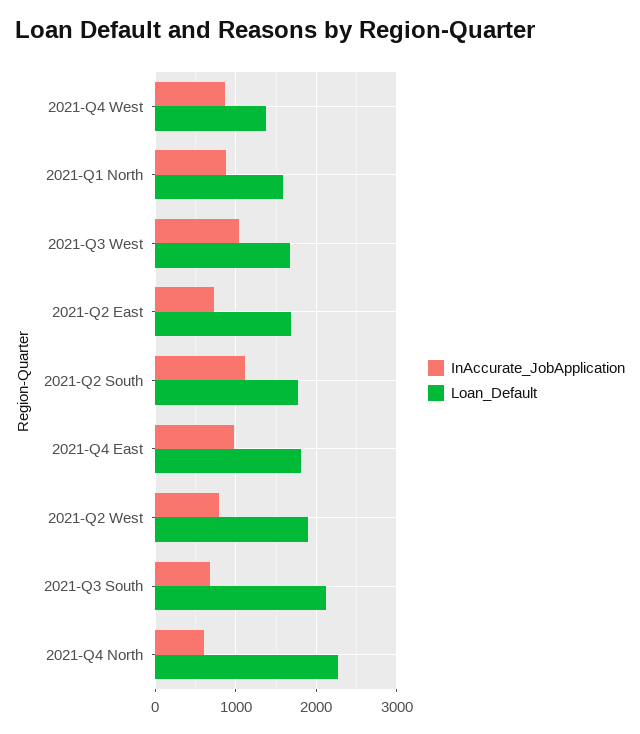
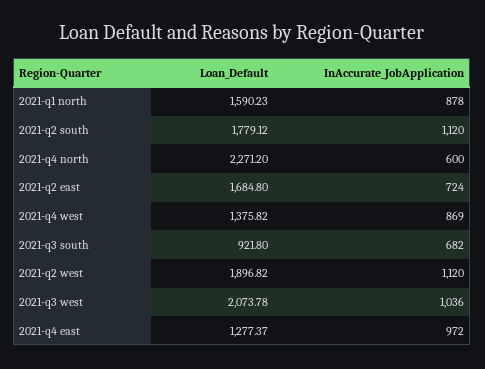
Loan_Default, 2021-Q3 West: 1700 -> 2073.78
Loan_Default, 2021-Q4 East: 1800 -> 1277.37
InAccurate_JobApplication, 2021-Q2 West: 800 -> 1120
Loan_Default, 2021-Q3 South: 2100 -> 921.8

